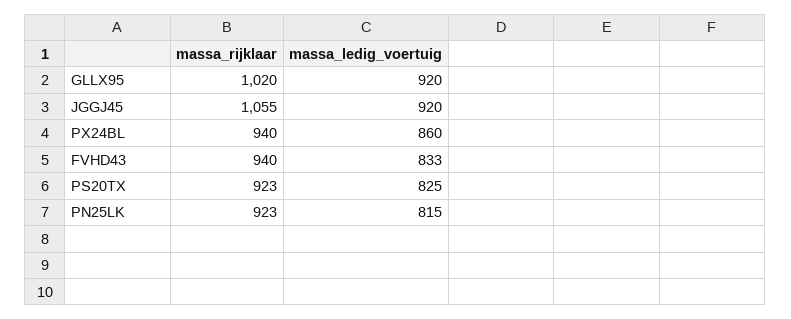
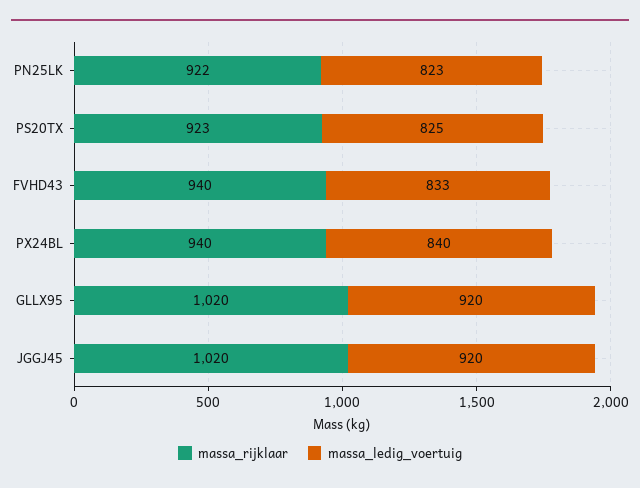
massa_rijklaar, JGGJ45: 1055 -> 1020
massa_ledig_voertuig, PX24BL: 860 -> 840
massa_rijklaar, PN25LK: 923 -> 922
massa_ledig_voertuig, PN25LK: 815 -> 823

